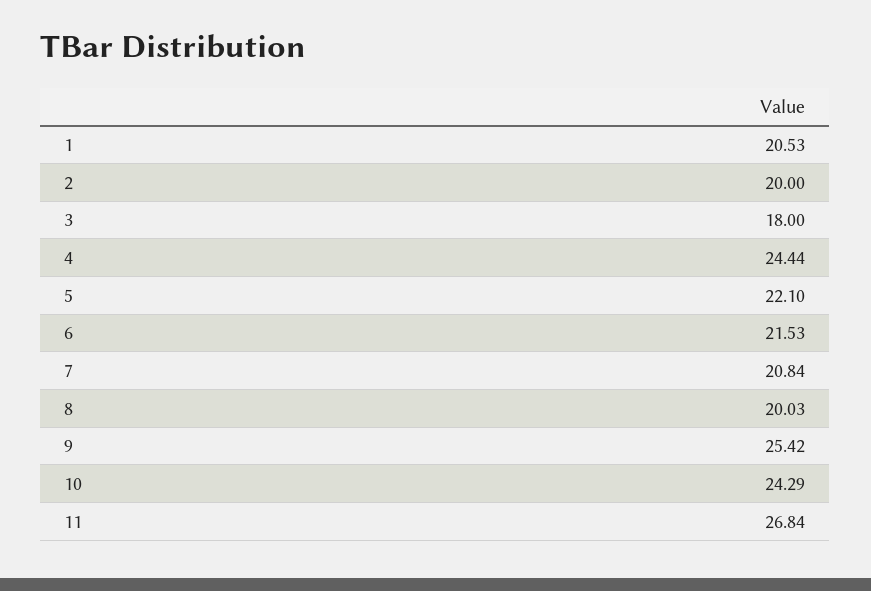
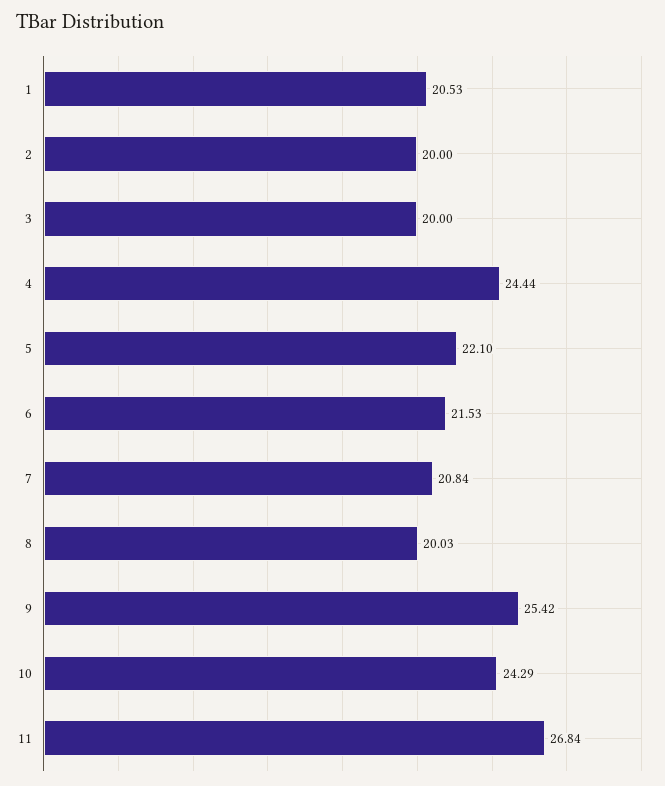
3: 18 -> 20

